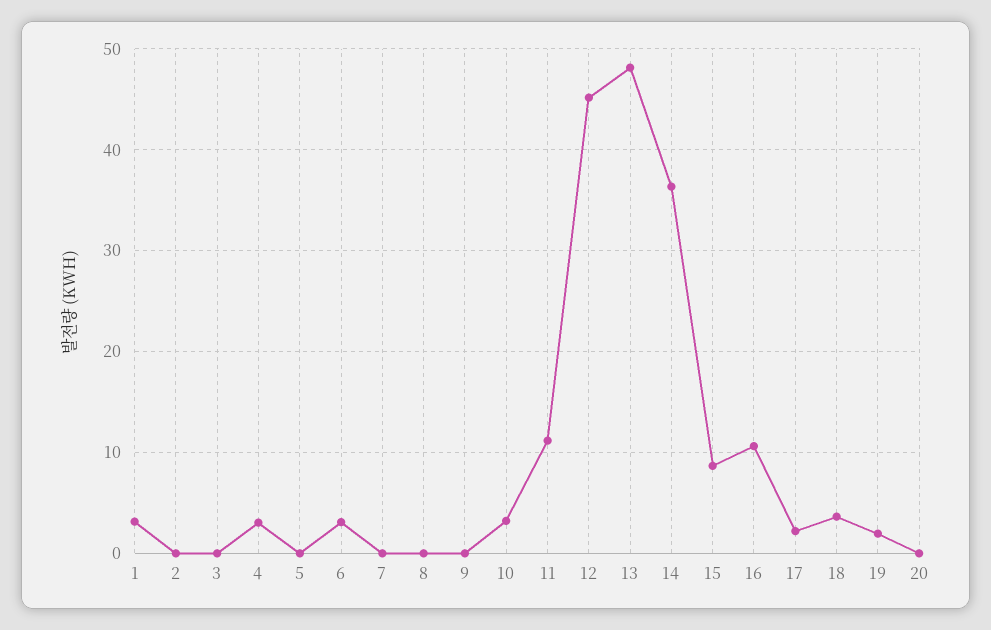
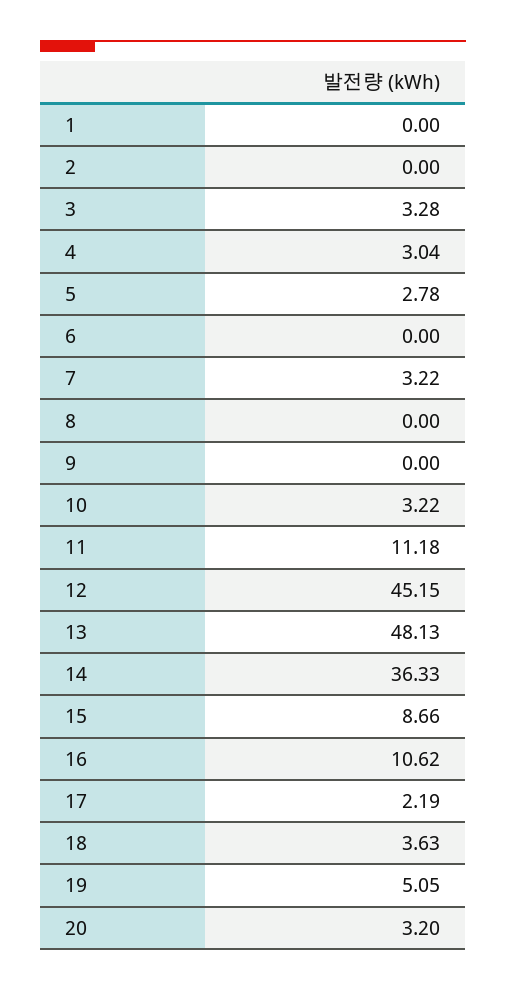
1: 3 -> 0
3: 0 -> 3.28
5: 0 -> 2.78
6: 3 -> 0
7: 0 -> 3.22
19: 2 -> 5.05
20: 0 -> 3.2

